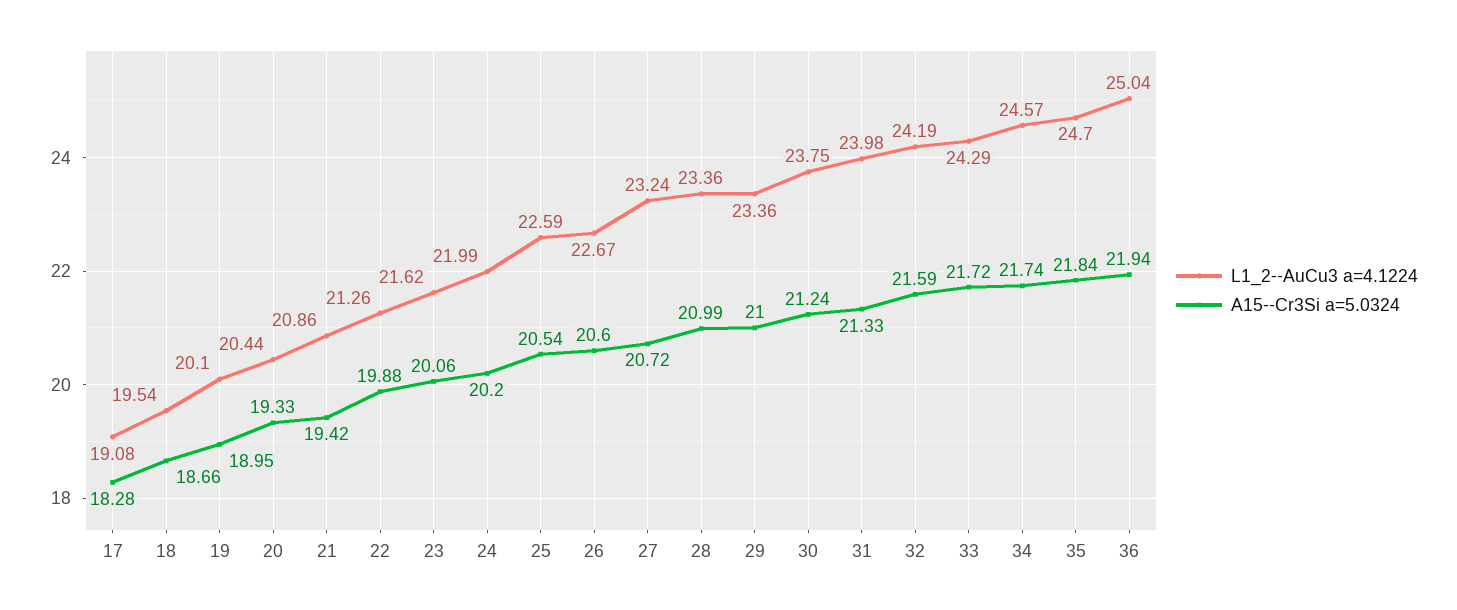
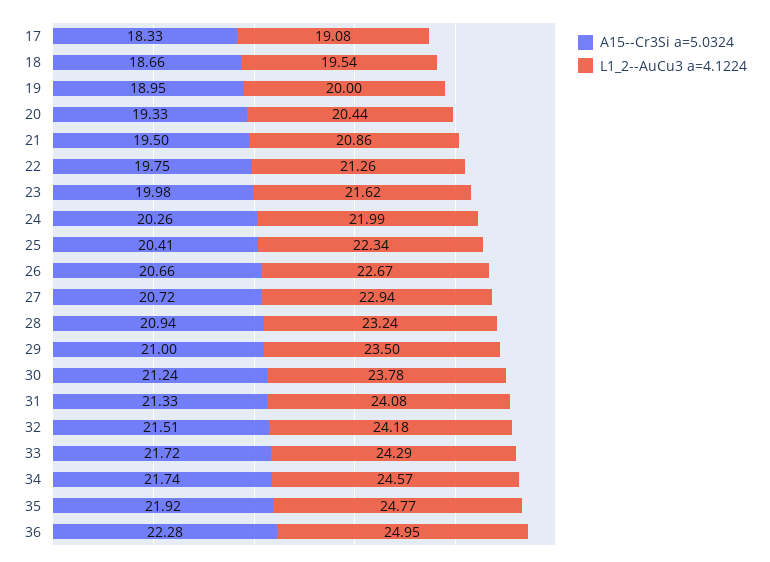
A15--Cr3Si a=5.0324, 17: 18.28 -> 18.33
L1_2--AuCu3 a=4.1224, 19: 20.1 -> 20
A15--Cr3Si a=5.0324, 21: 19.42 -> 19.5
A15--Cr3Si a=5.0324, 22: 19.88 -> 19.75
A15--Cr3Si a=5.0324, 23: 20.06 -> 19.98
A15--Cr3Si a=5.0324, 24: 20.2 -> 20.26
L1_2--AuCu3 a=4.1224, 25: 22.59 -> 22.34
A15--Cr3Si a=5.0324, 25: 20.54 -> 20.41
A15--Cr3Si a=5.0324, 26: 20.6 -> 20.66
L1_2--AuCu3 a=4.1224, 27: 23.24 -> 22.94
L1_2--AuCu3 a=4.1224, 28: 23.36 -> 23.24
A15--Cr3Si a=5.0324, 28: 20.99 -> 20.94
L1_2--AuCu3 a=4.1224, 29: 23.36 -> 23.5
L1_2--AuCu3 a=4.1224, 30: 23.75 -> 23.78
L1_2--AuCu3 a=4.1224, 31: 23.98 -> 24.08
L1_2--AuCu3 a=4.1224, 32: 24.19 -> 24.18
A15--Cr3Si a=5.0324, 32: 21.59 -> 21.51
L1_2--AuCu3 a=4.1224, 35: 24.7 -> 24.77
A15--Cr3Si a=5.0324, 35: 21.84 -> 21.92
L1_2--AuCu3 a=4.1224, 36: 25.04 -> 24.95
A15--Cr3Si a=5.0324, 36: 21.94 -> 22.28

